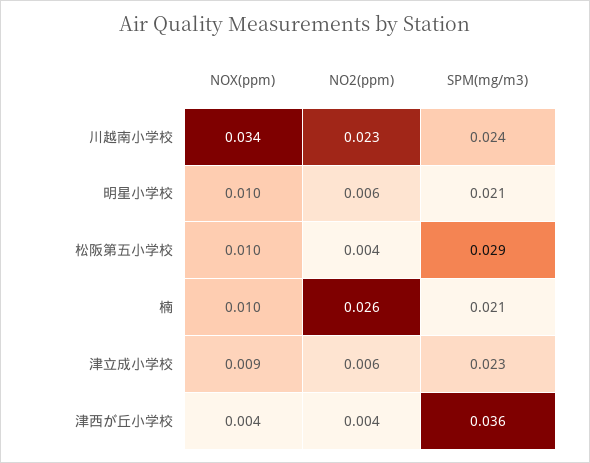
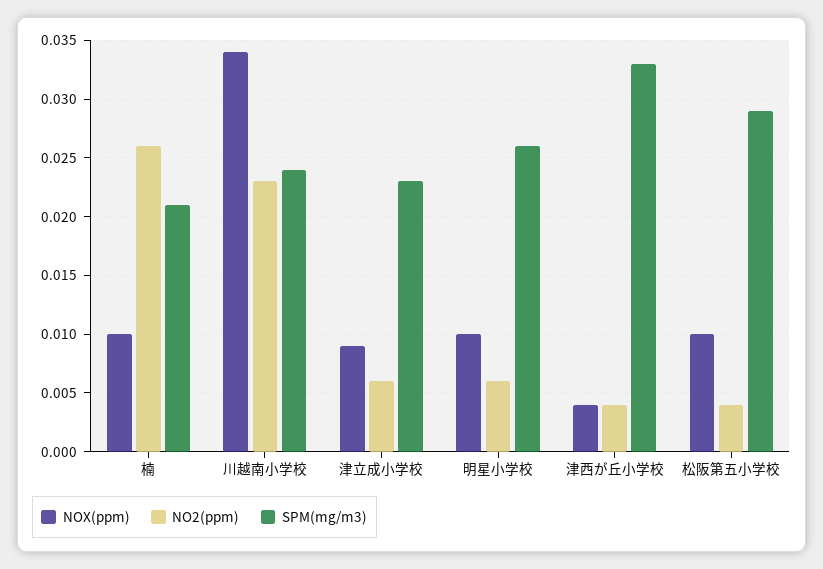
SPM(mg/m3), 明星小学校: 0.021 -> 0.026
SPM(mg/m3), 津西が丘小学校: 0.036 -> 0.033

